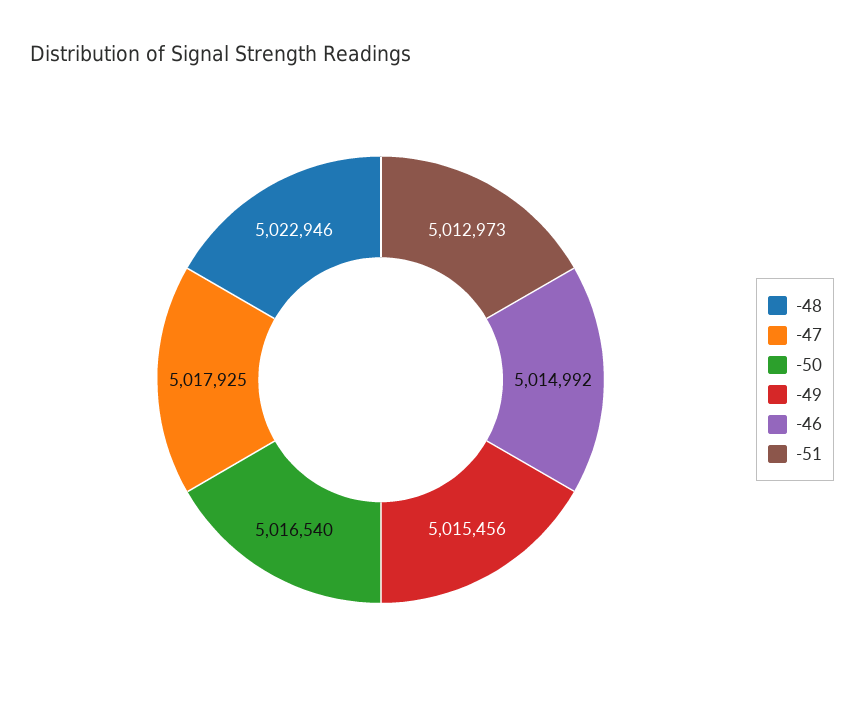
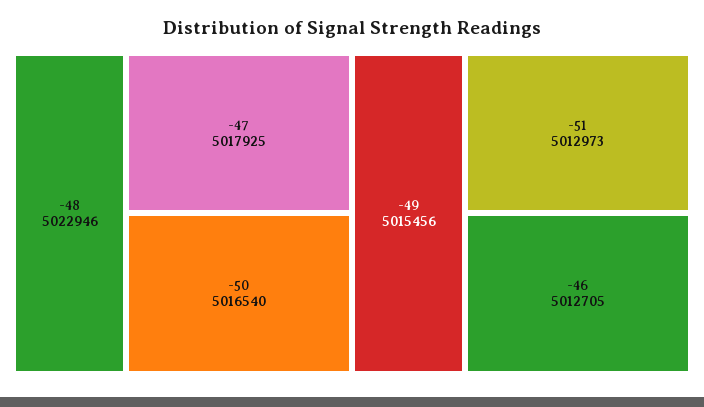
-46: 5014992 -> 5012705

